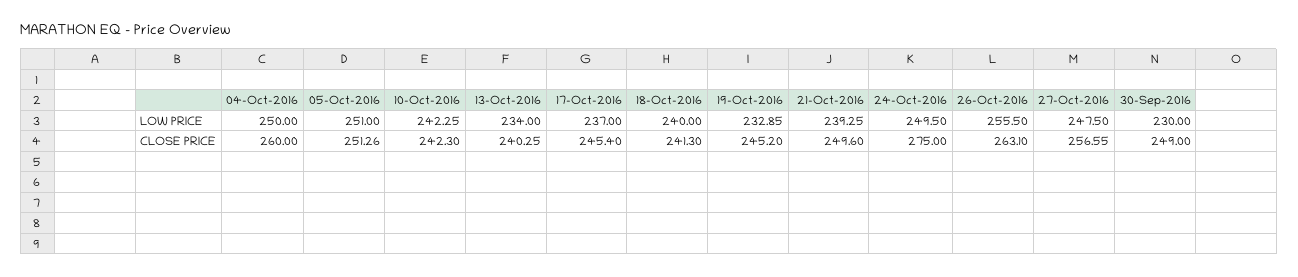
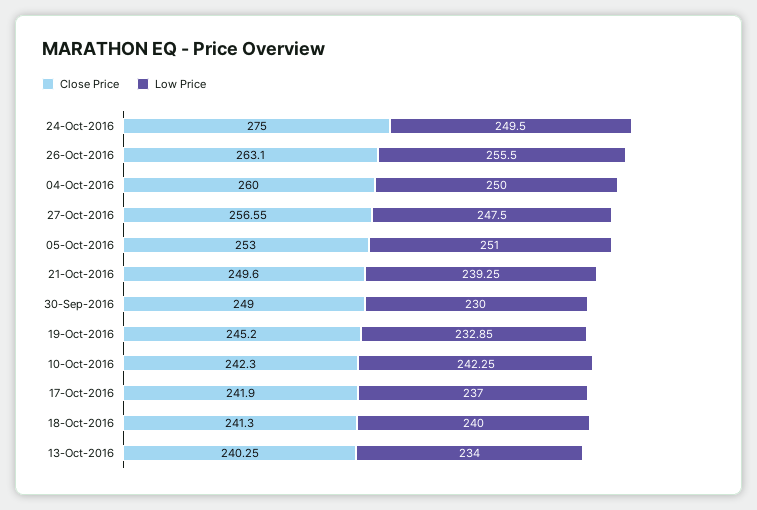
CLOSE PRICE, 05-Oct-2016: 251.26 -> 253
CLOSE PRICE, 17-Oct-2016: 245.4 -> 241.9

